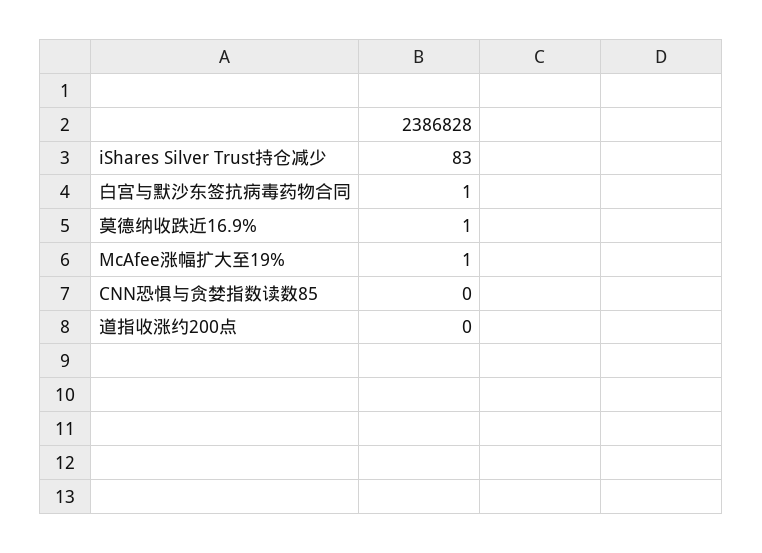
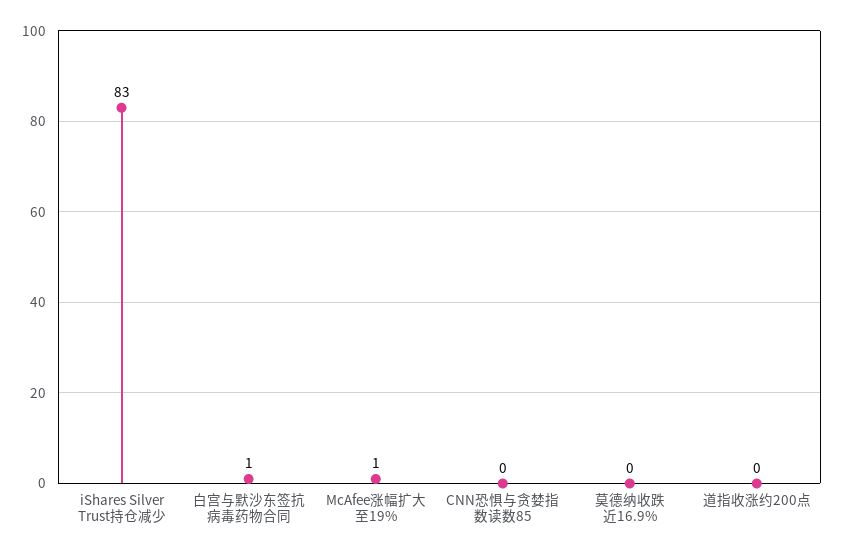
莫德纳收跌近16.9%: 1 -> 0

